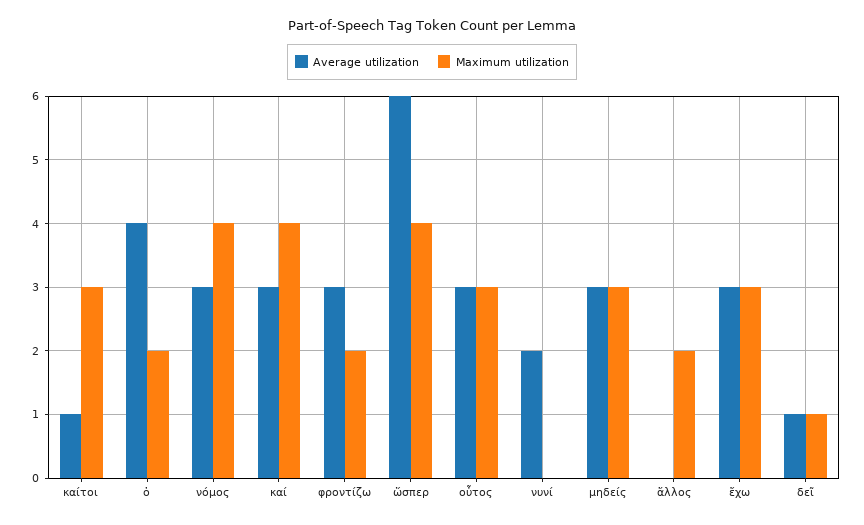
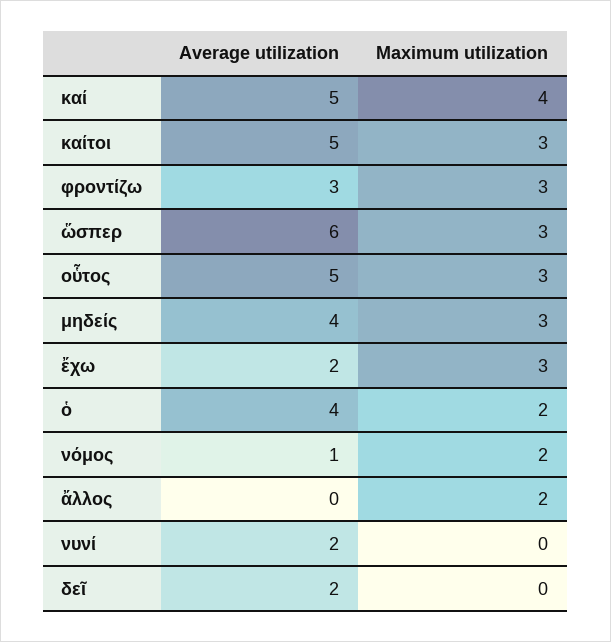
Average utilization, καίτοι: 1 -> 5
Average utilization, νόμος: 3 -> 1
Maximum utilization, νόμος: 4 -> 2
Average utilization, καί: 3 -> 5
Maximum utilization, φροντίζω: 2 -> 3
Maximum utilization, ὥσπερ: 4 -> 3
Average utilization, οὗτος: 3 -> 5
Average utilization, μηδείς: 3 -> 4
Average utilization, ἔχω: 3 -> 2
Average utilization, δεῖ: 1 -> 2
Maximum utilization, δεῖ: 1 -> 0

